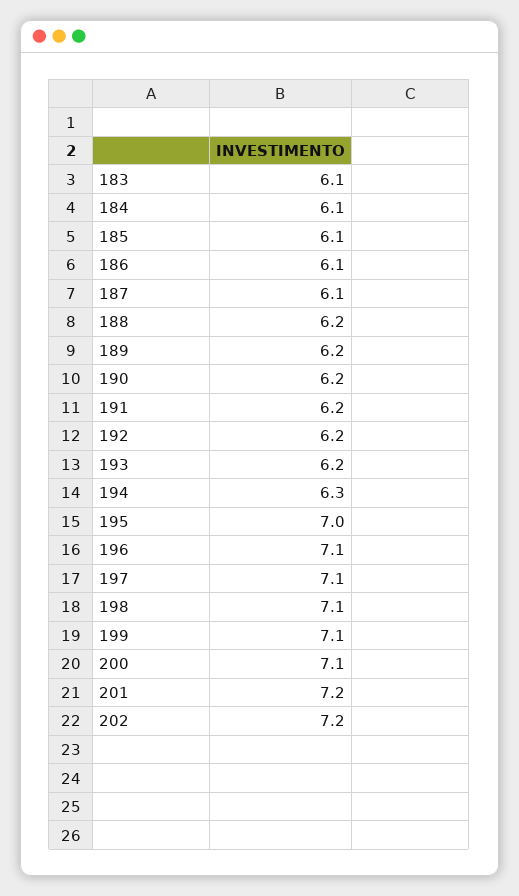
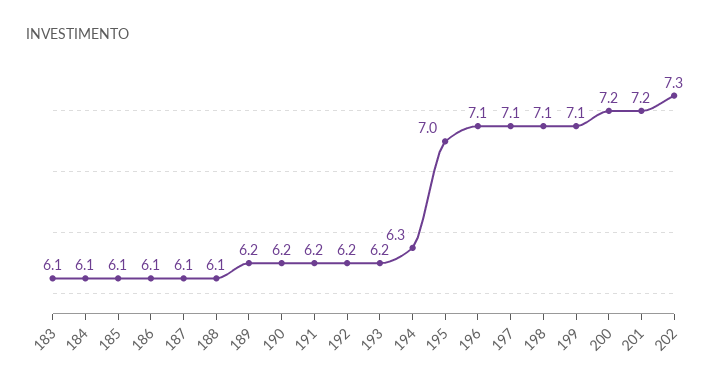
188: 6.2 -> 6.1
200: 7.1 -> 7.2
202: 7.2 -> 7.3

